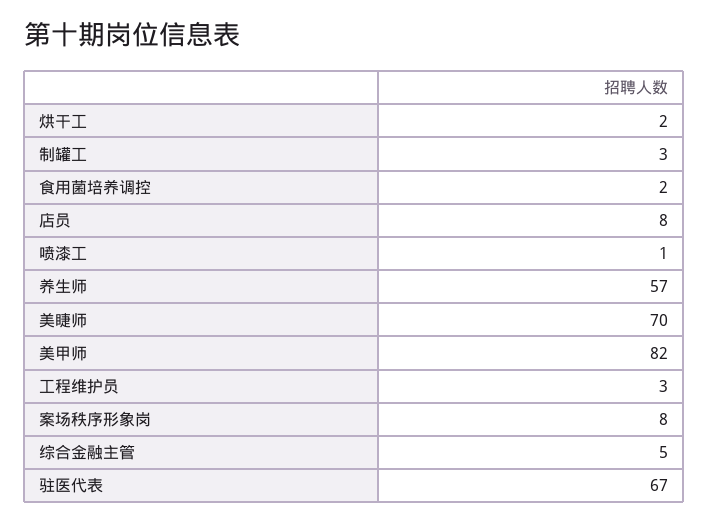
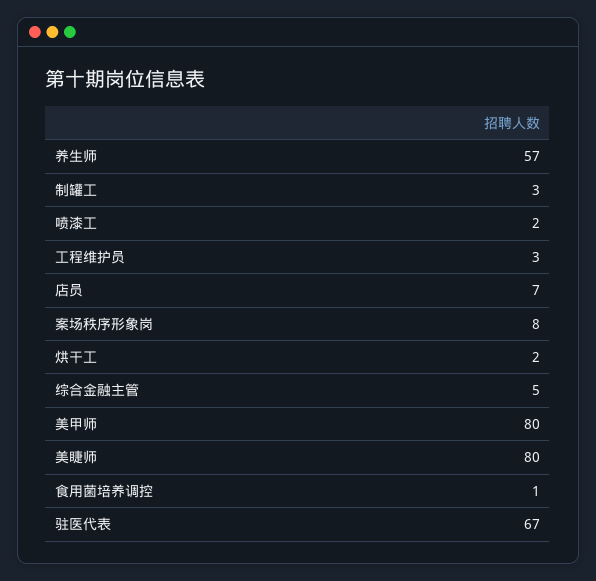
食用菌培养调控: 2 -> 1
店员: 8 -> 7
喷漆工: 1 -> 2
美睫师: 70 -> 80
美甲师: 82 -> 80

